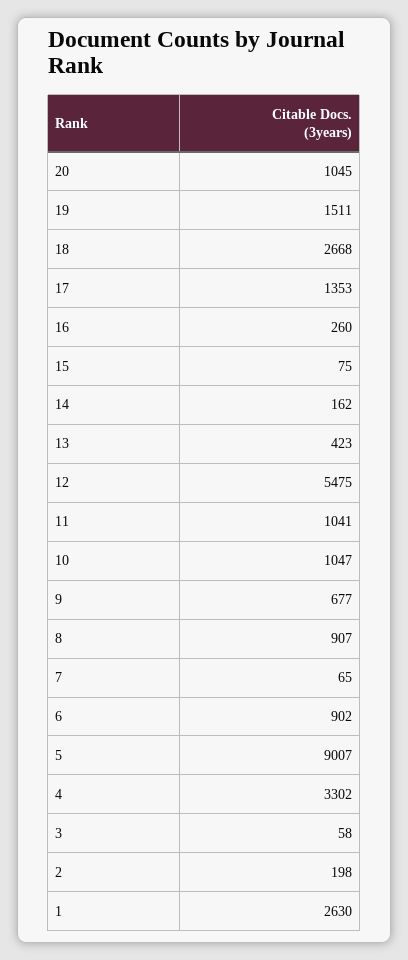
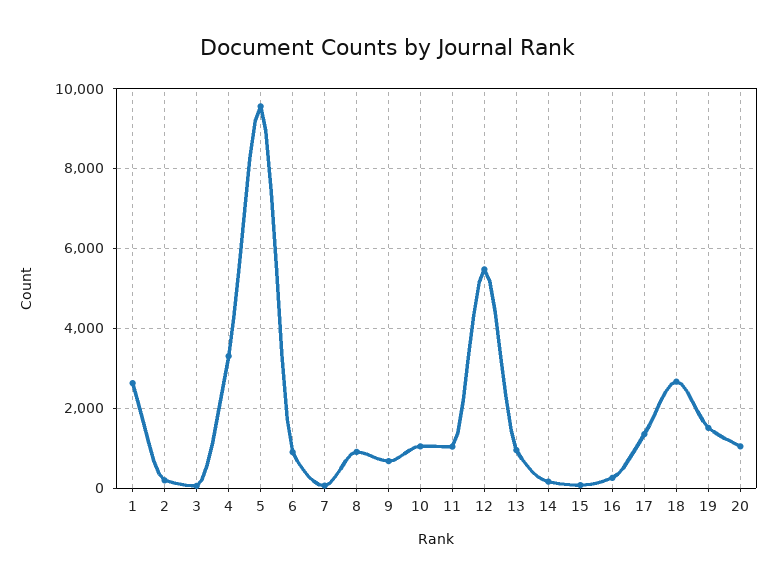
13: 423 -> 1000
5: 9007 -> 9600

